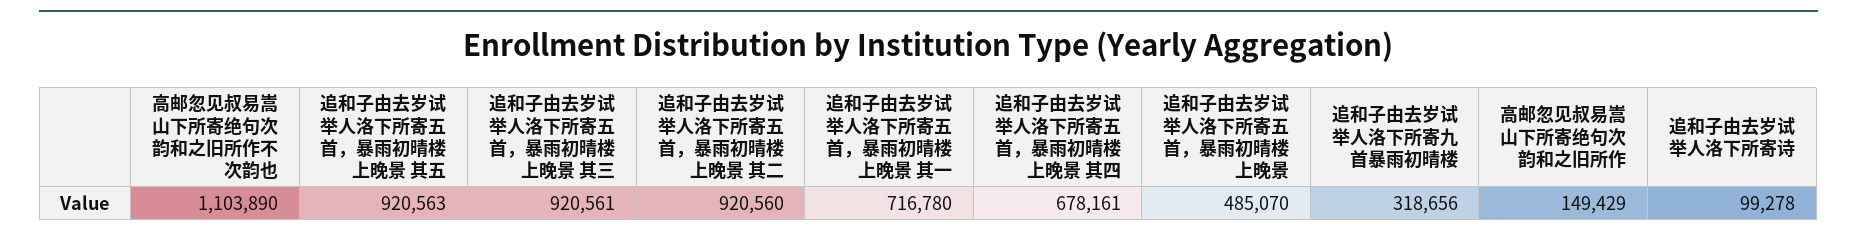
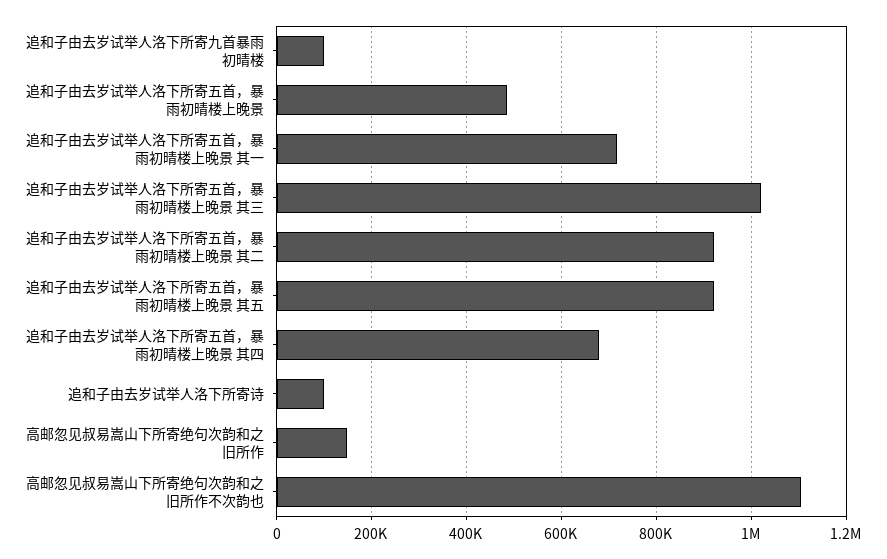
追和子由去岁试举人洛下所寄五首，暴雨初晴楼上晚景 其三: 920561 -> 1020000
追和子由去岁试举人洛下所寄九首暴雨初晴楼: 318656 -> 100000

